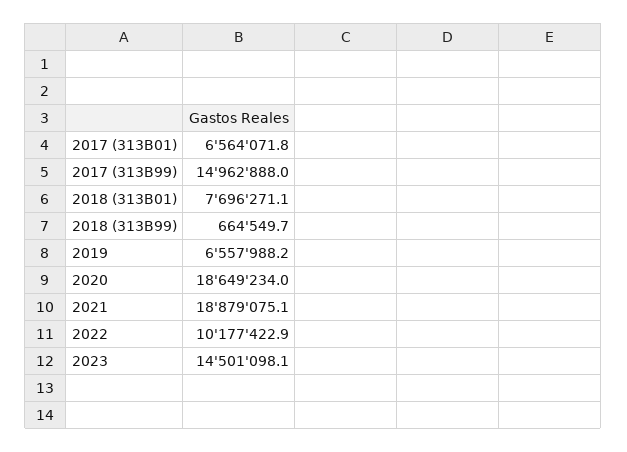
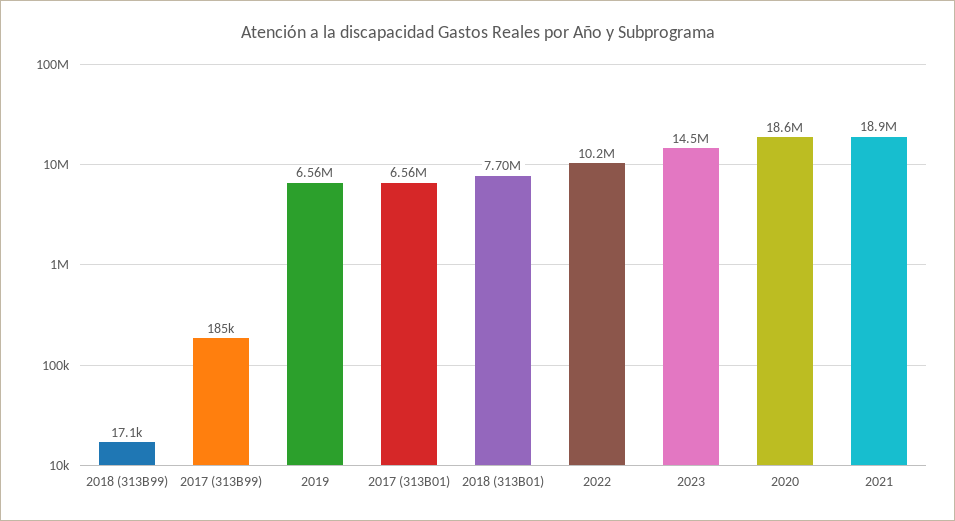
2017 (313B99): 14962888 -> 185000
2018 (313B99): 664549.7 -> 17100

